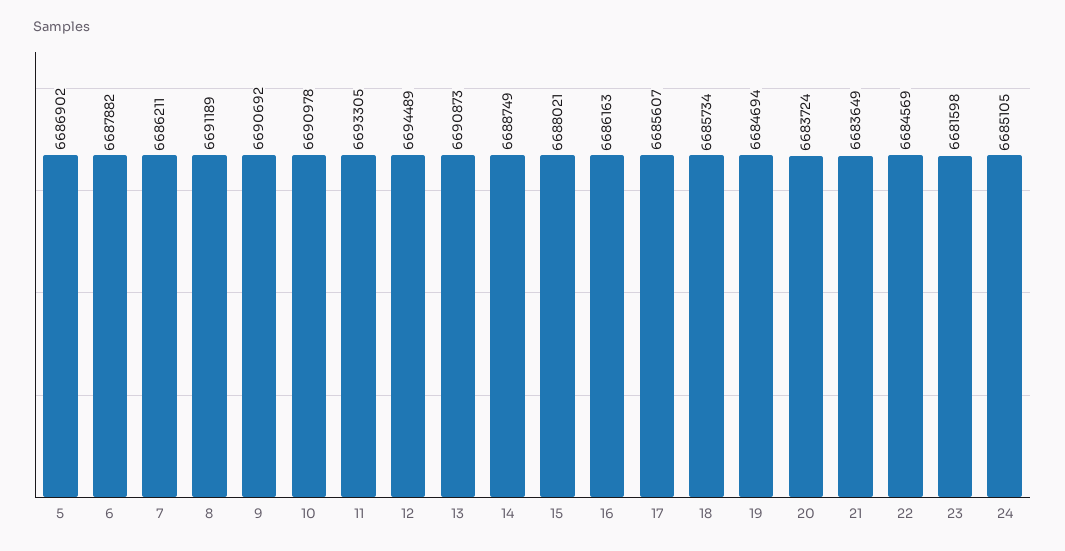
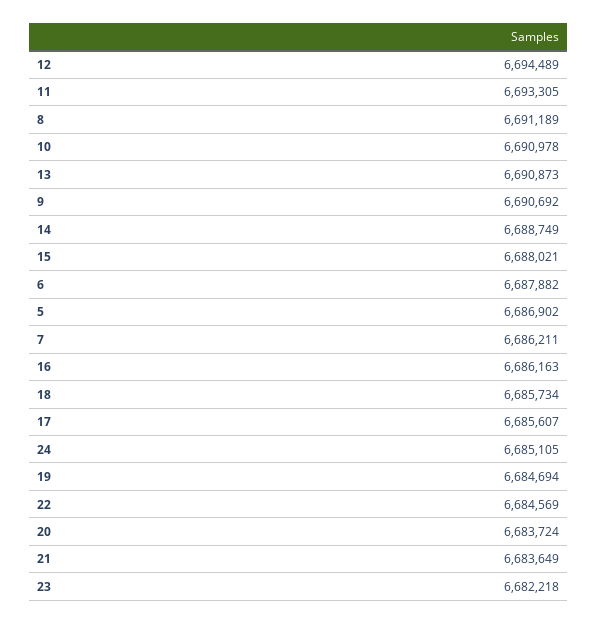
23: 6681598 -> 6682218

